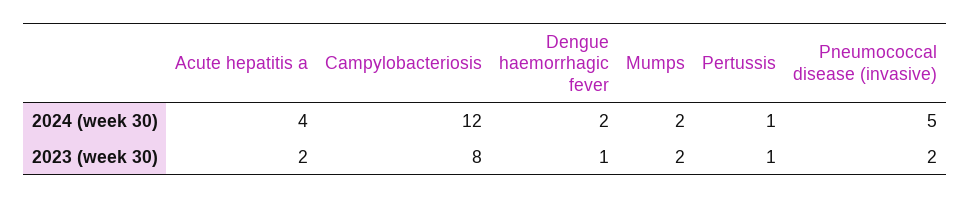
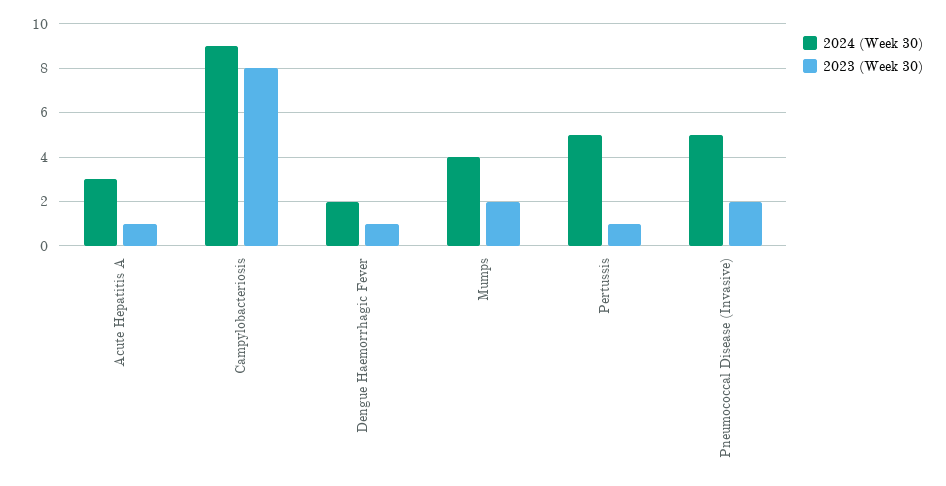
2024 (week 30), Acute hepatitis a: 4 -> 3
2024 (week 30), Campylobacteriosis: 12 -> 9
2024 (week 30), Mumps: 2 -> 4
2024 (week 30), Pertussis: 1 -> 5
2023 (week 30), Acute hepatitis a: 2 -> 1

